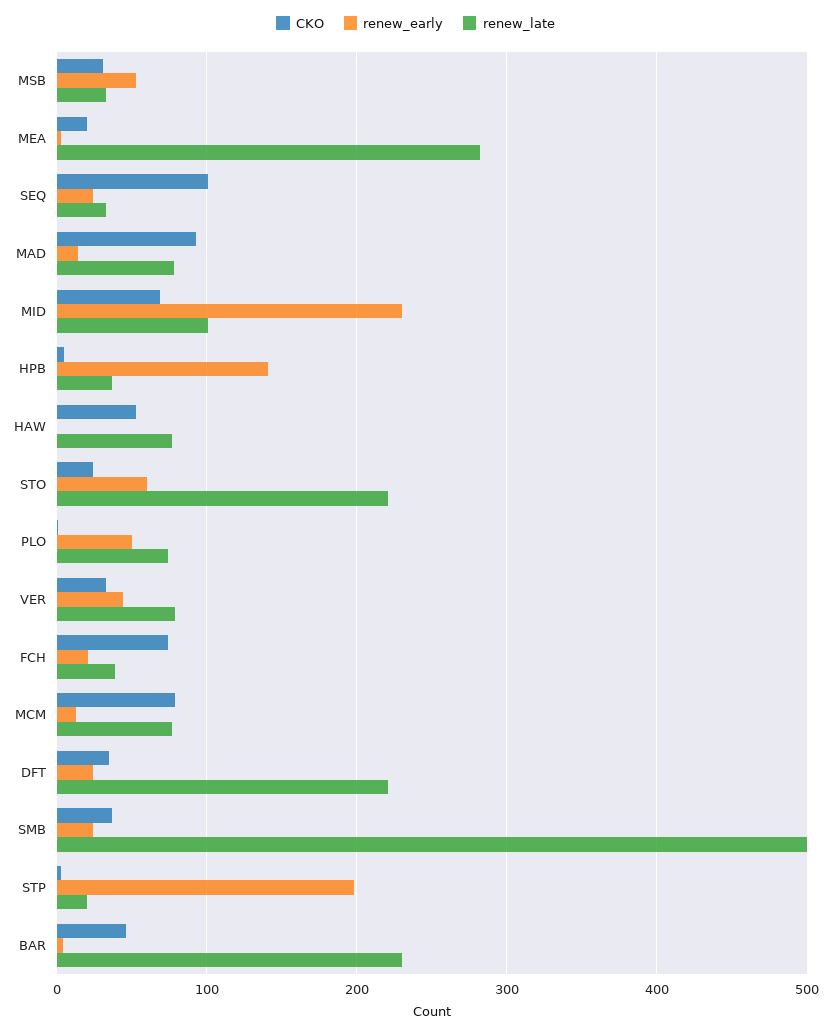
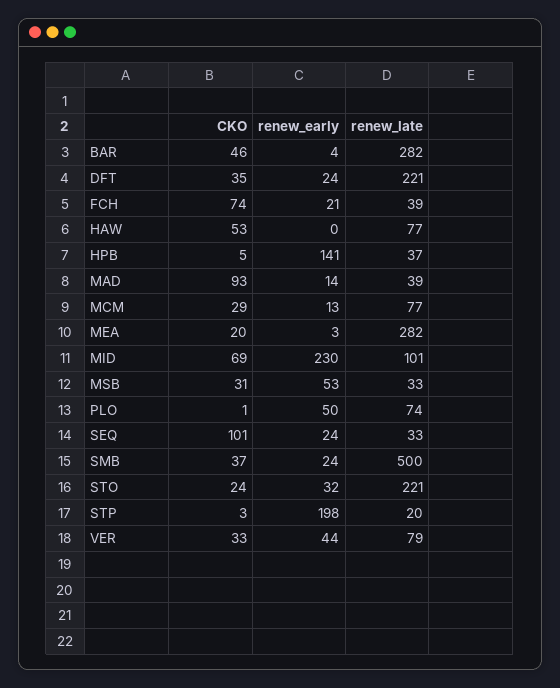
renew_late, MAD: 80 -> 39
renew_early, STO: 60 -> 32
CKO, MCM: 80 -> 29
renew_late, BAR: 230 -> 282

